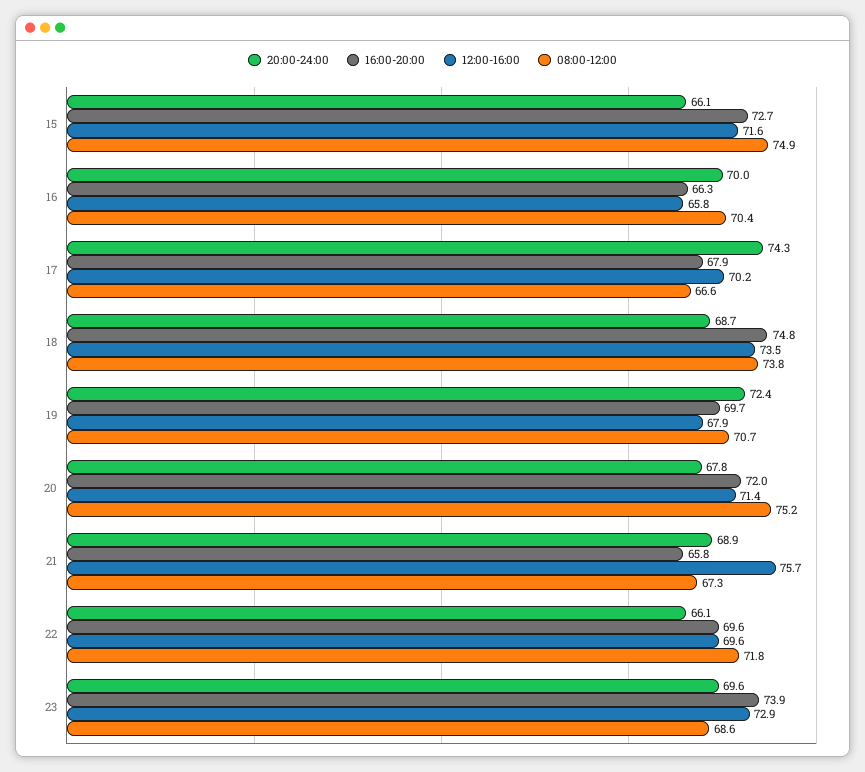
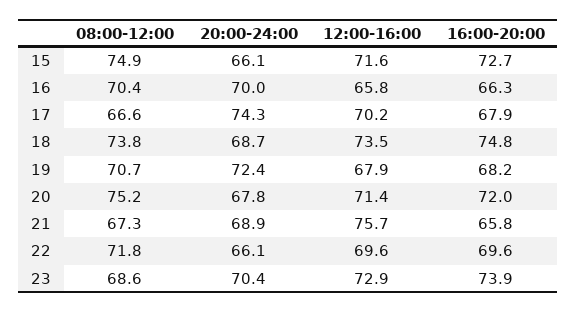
16:00-20:00, 19: 69.7 -> 68.2
20:00-24:00, 23: 69.6 -> 70.4

